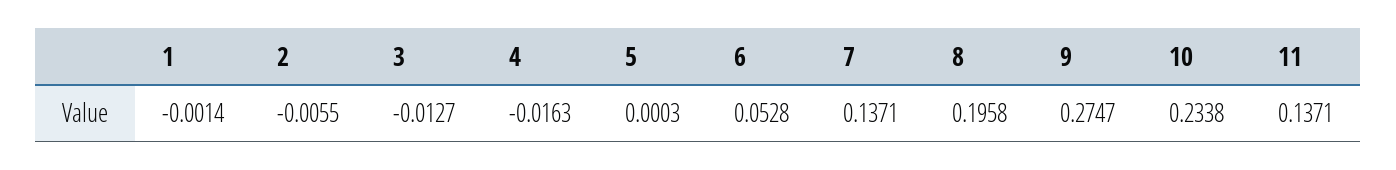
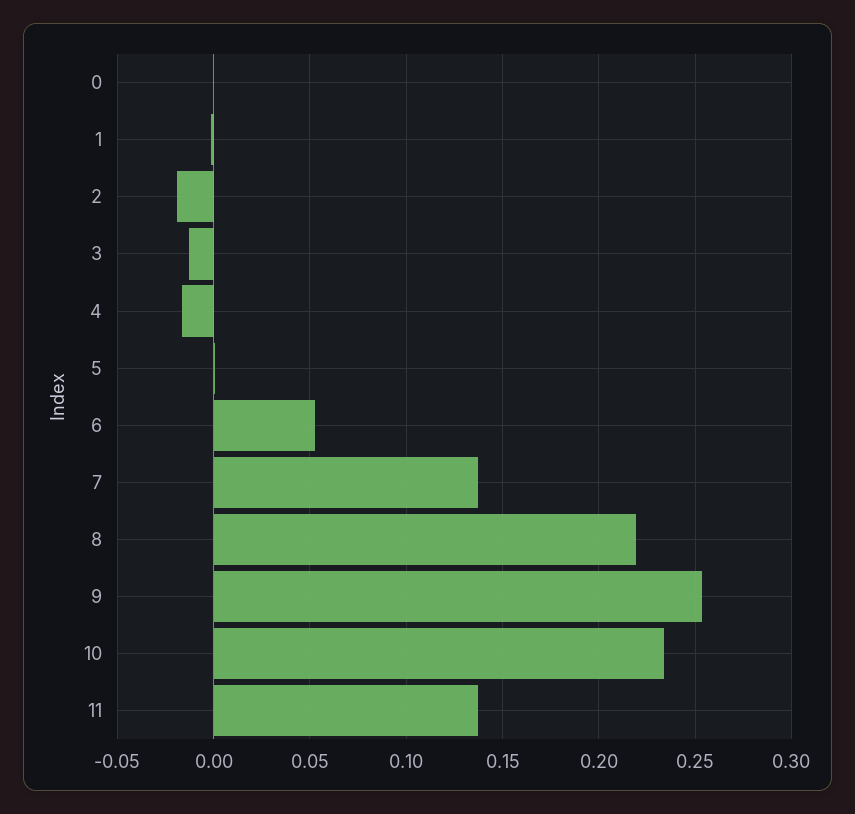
2: -0.0055 -> -0.02
8: 0.1958 -> 0.22
9: 0.2747 -> 0.255
0: none -> 0

